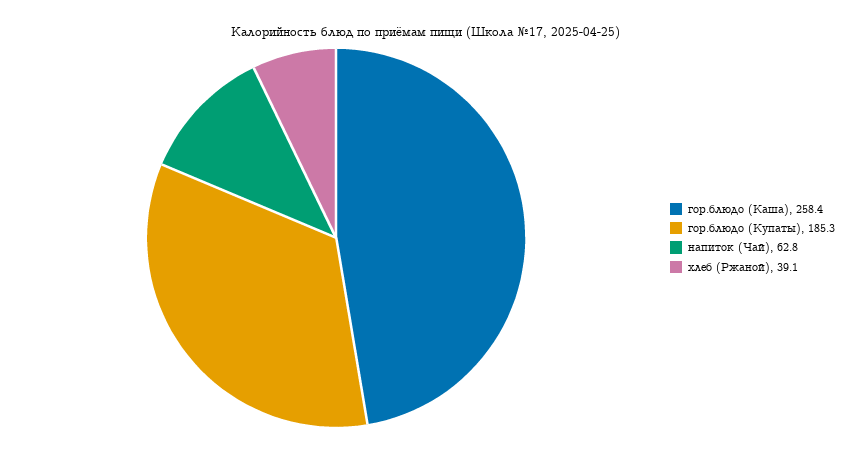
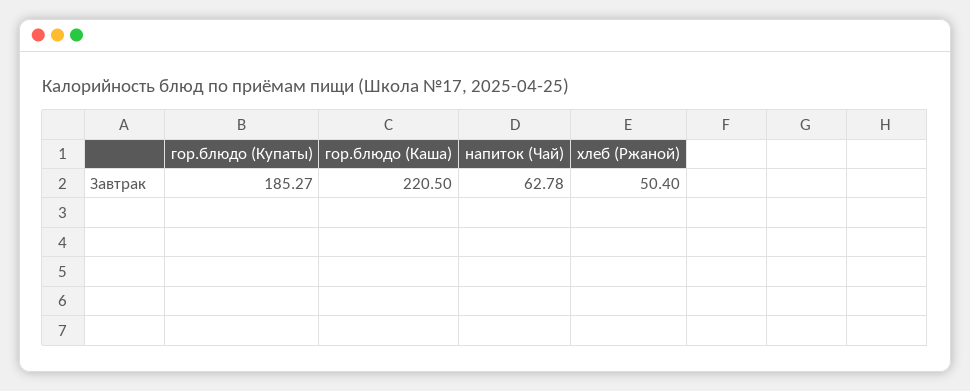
гор.блюдо (Каша): 258.4 -> 220.5
хлеб (Ржаной): 39.1 -> 50.4

